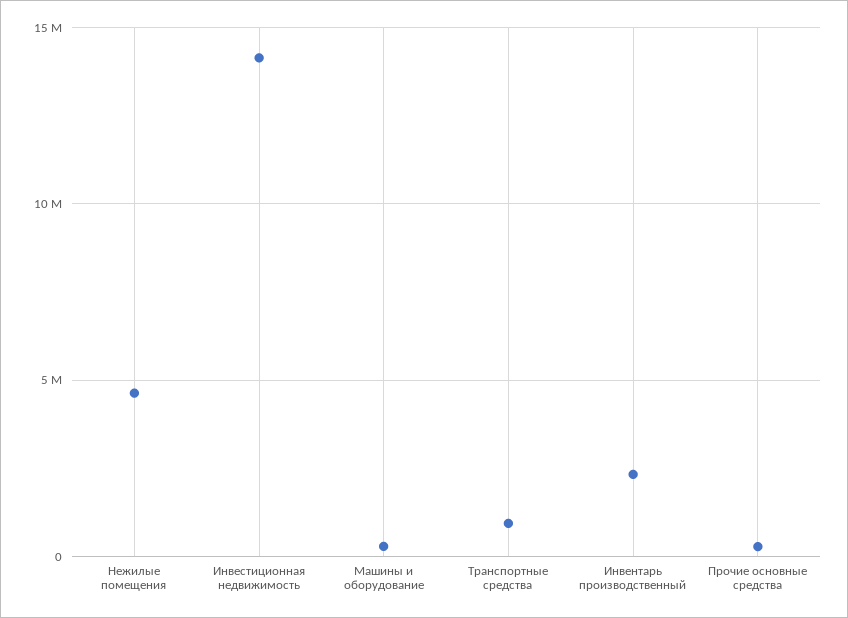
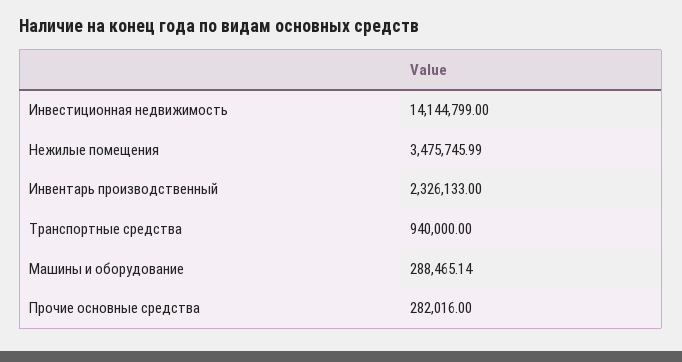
Нежилые помещения: 4500000 -> 3475745.99

